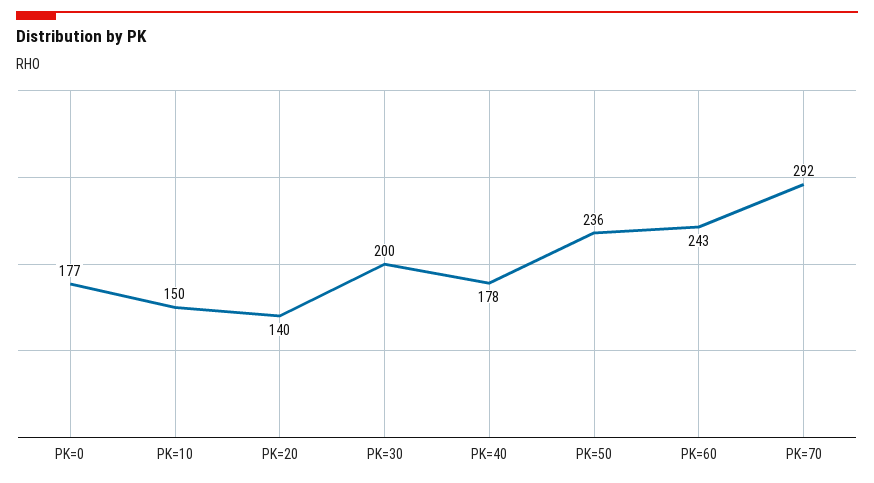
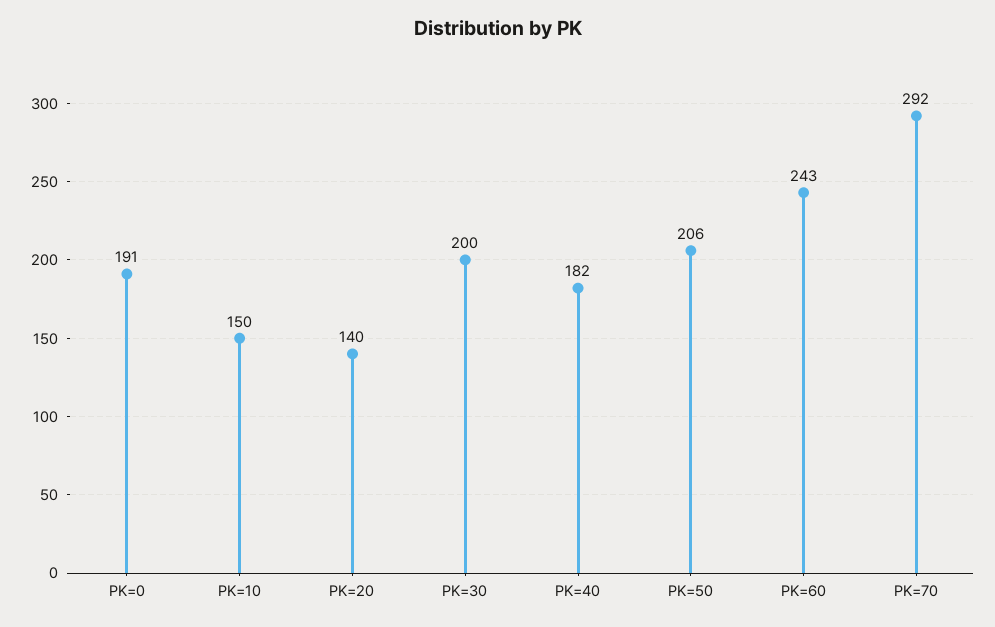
PK=0: 177 -> 191
PK=40: 178 -> 182
PK=50: 236 -> 206

